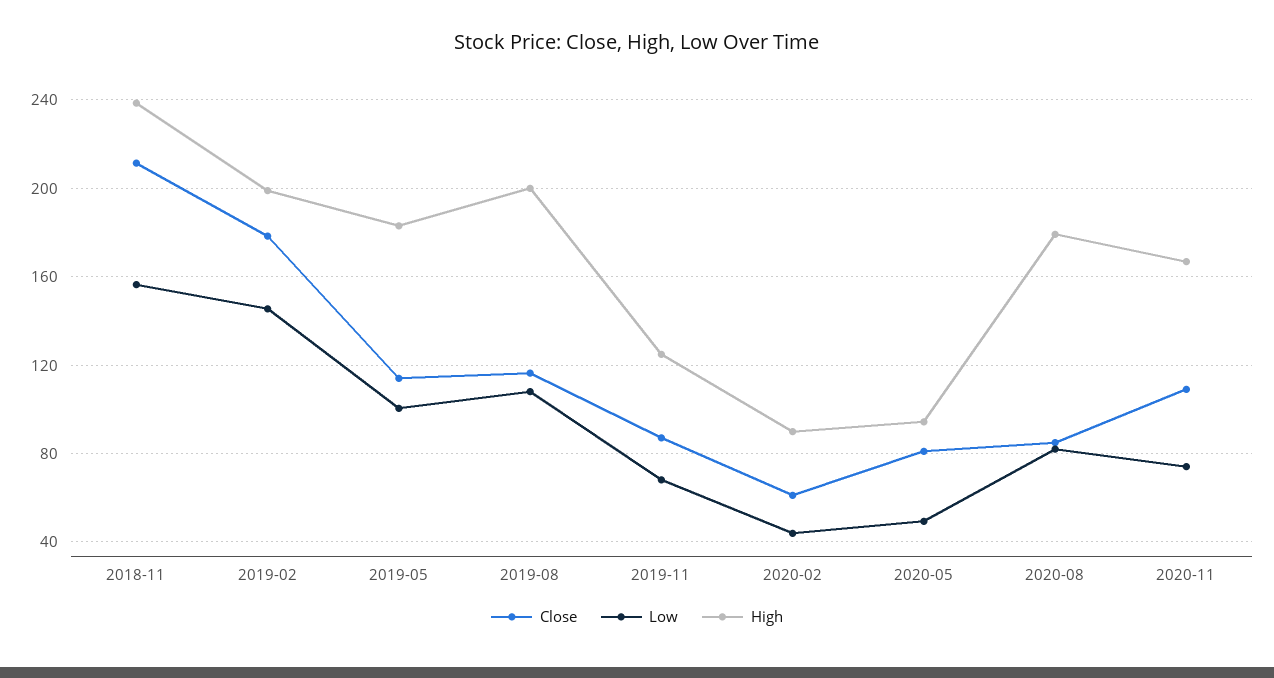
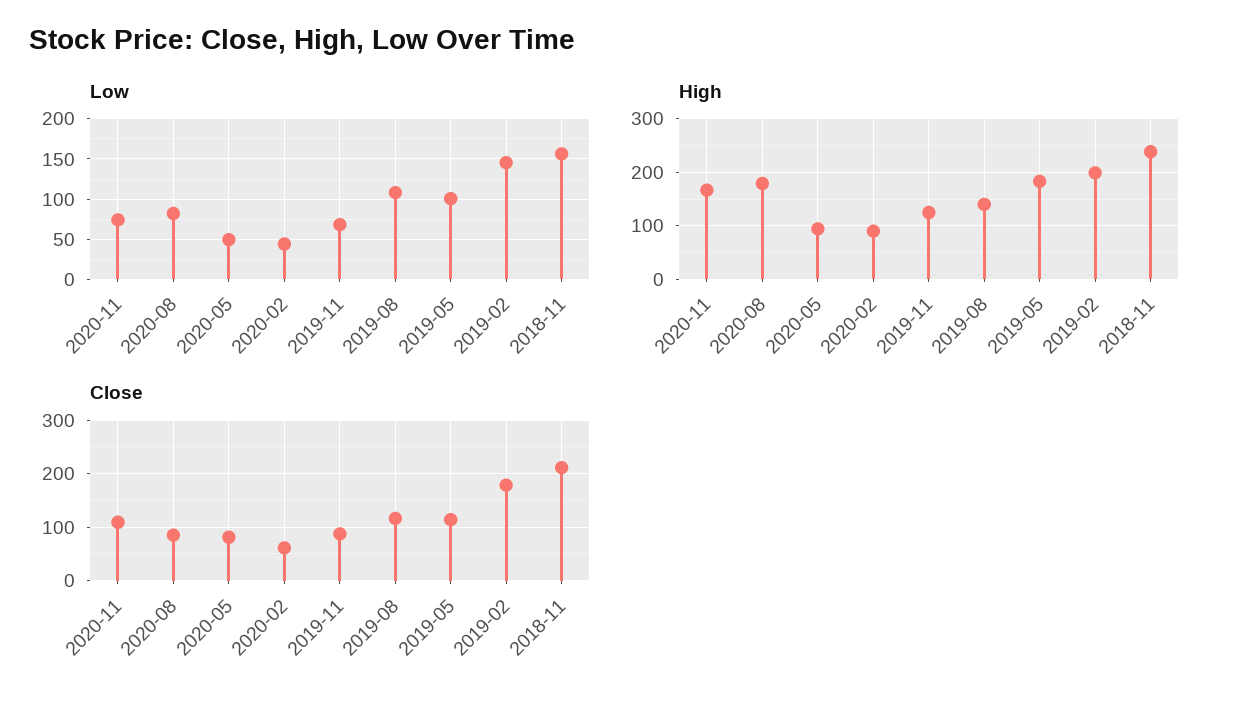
High, 2019-08: 200 -> 140

